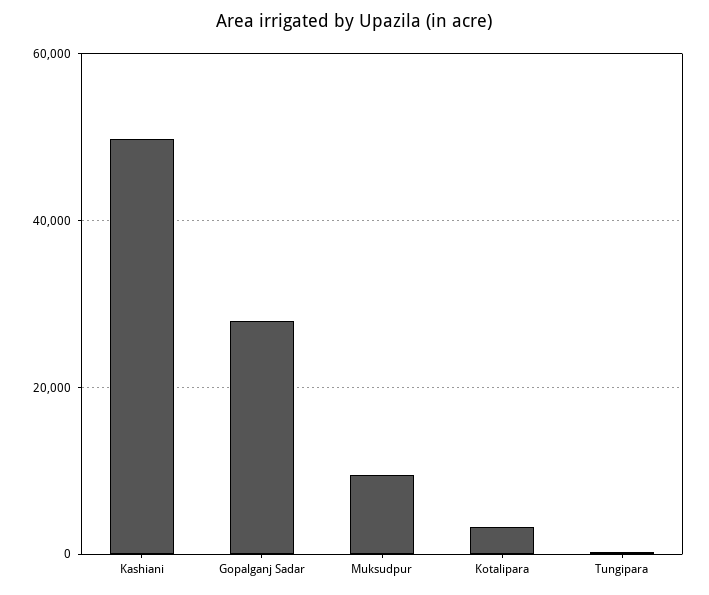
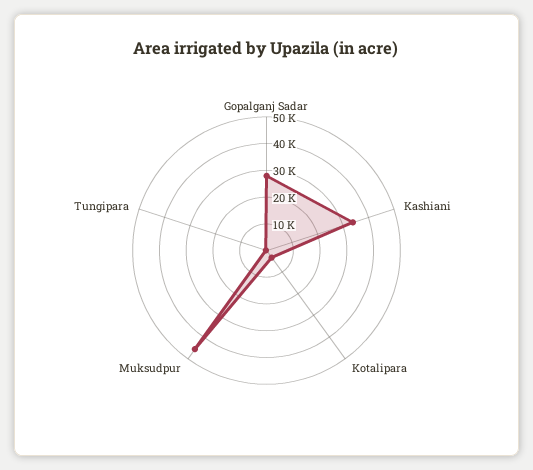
Kashiani: 50000 -> 35000
Muksudpur: 10000 -> 45000

